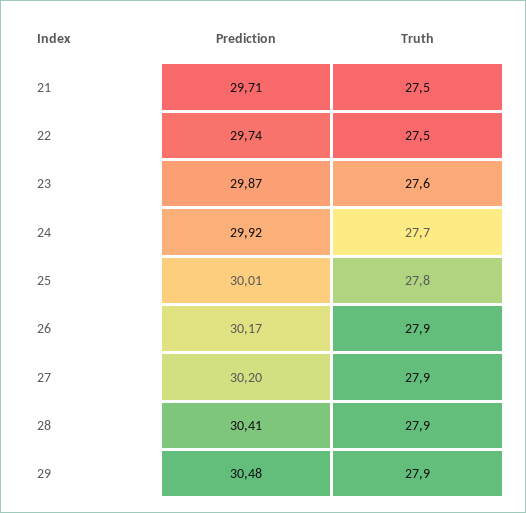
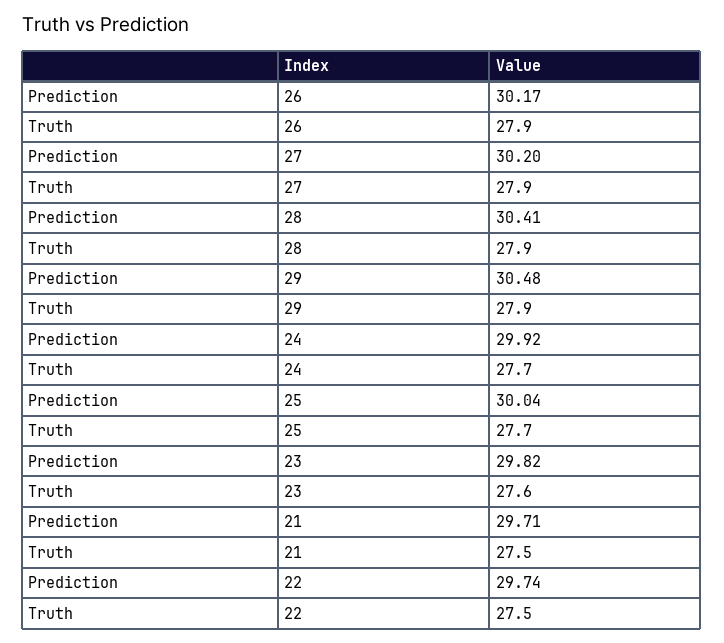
Prediction, 23: 29.87 -> 29.82
Prediction, 25: 30.01 -> 30.04
Truth, 25: 27.8 -> 27.7

